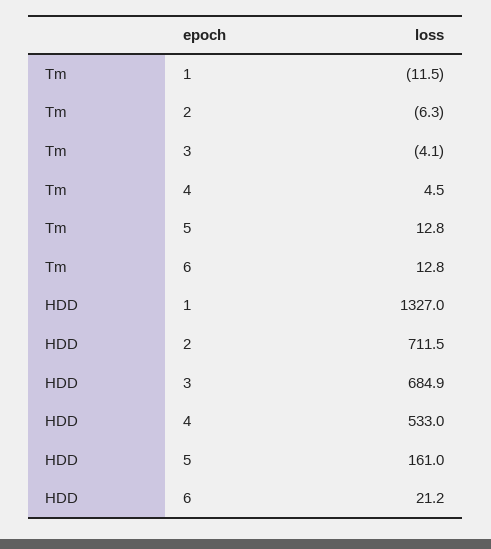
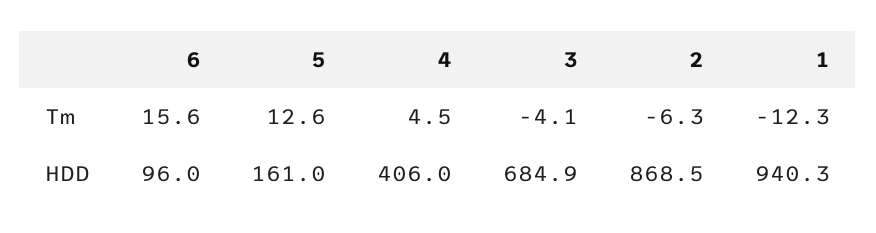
Tm, 1: -11.5 -> -12.3
Tm, 5: 12.8 -> 12.6
Tm, 6: 12.8 -> 15.6
HDD, 1: 1327 -> 940.3
HDD, 2: 711.5 -> 868.5
HDD, 4: 533 -> 406
HDD, 6: 21.2 -> 96

